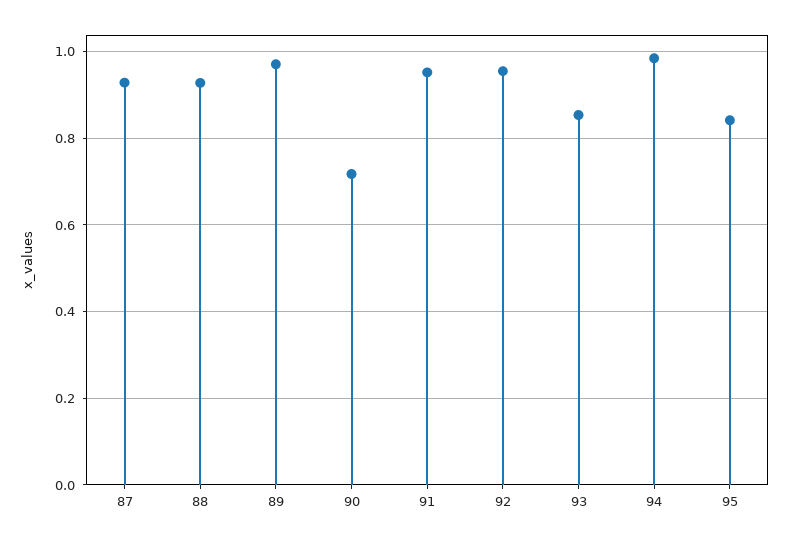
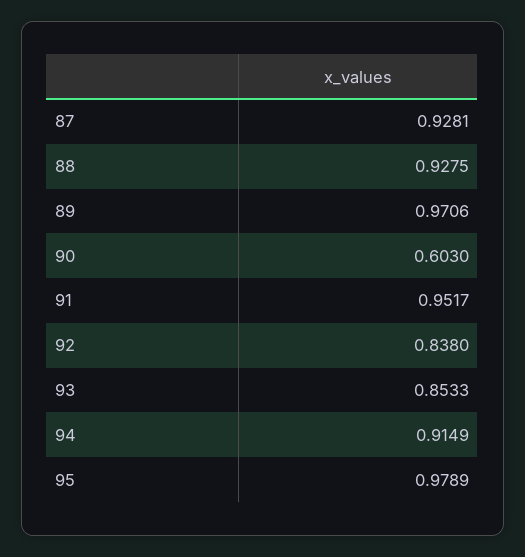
90: 0.72 -> 0.603
92: 0.96 -> 0.838
94: 0.98 -> 0.9149
95: 0.84 -> 0.9789

